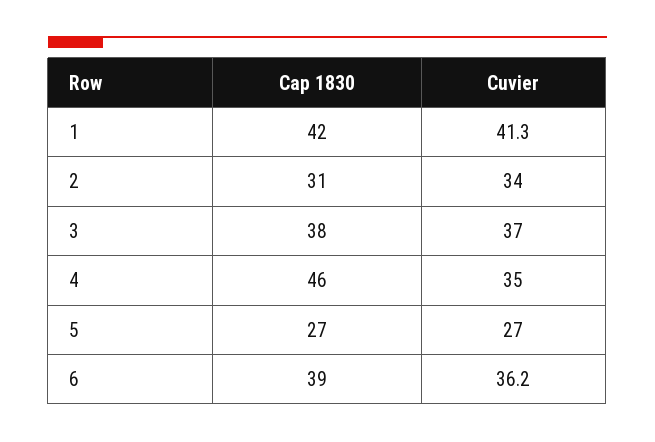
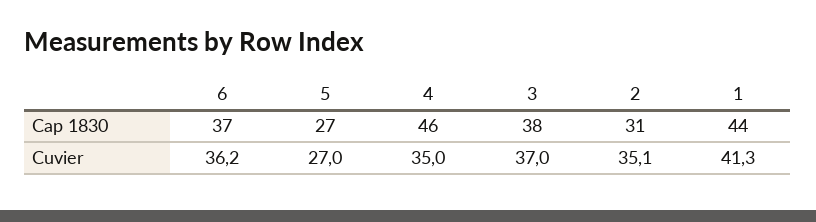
Cap 1830, 1: 42 -> 44
Cuvier, 2: 34 -> 35.1
Cap 1830, 6: 39 -> 37

